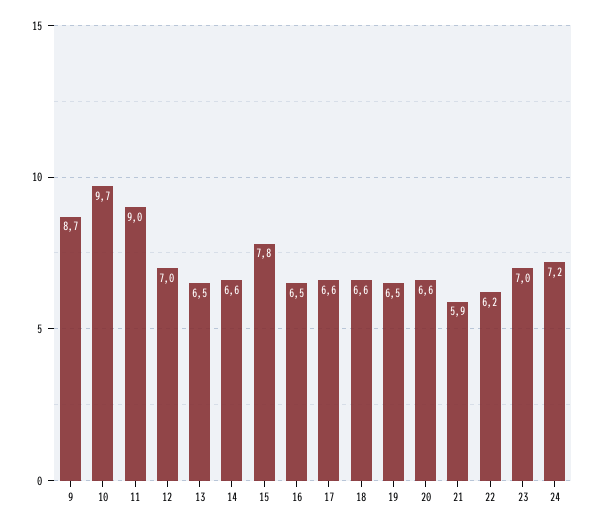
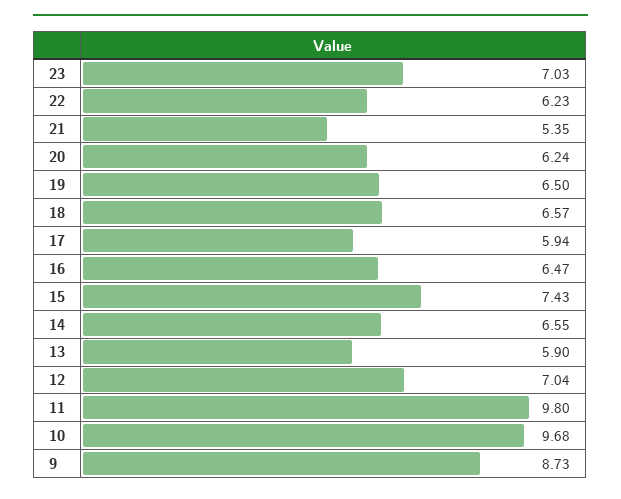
11: 9 -> 9.8
13: 6.5 -> 5.9
15: 7.8 -> 7.43
17: 6.6 -> 5.94
20: 6.6 -> 6.24
21: 5.9 -> 5.35
24: 7.2 -> none

